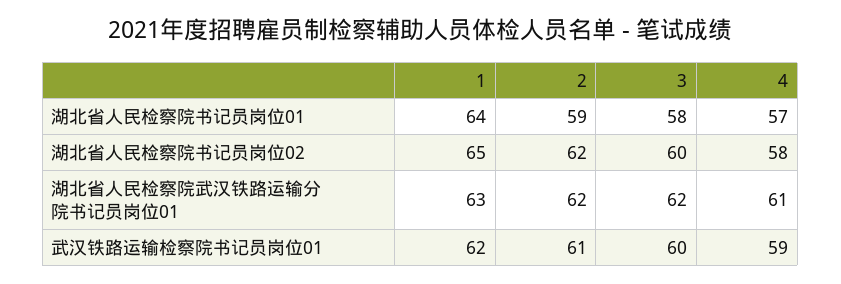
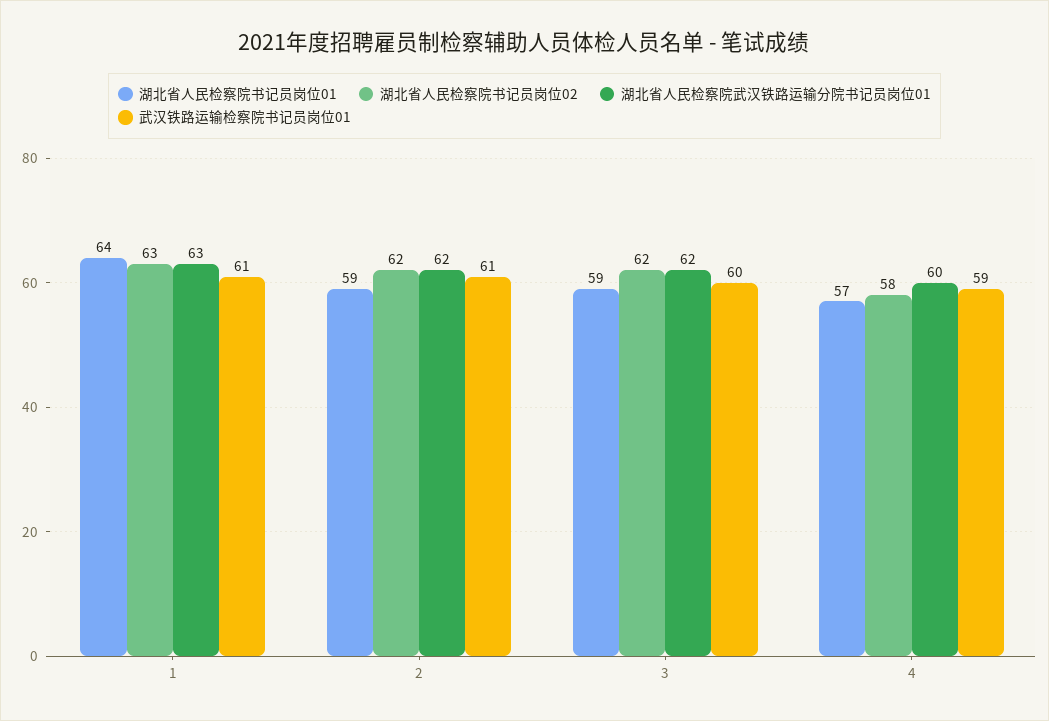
湖北省人民检察院书记员岗位01, 3: 58 -> 59
湖北省人民检察院书记员岗位02, 1: 65 -> 63
湖北省人民检察院书记员岗位02, 3: 60 -> 62
湖北省人民检察院武汉铁路运输分院书记员岗位01, 4: 61 -> 60
武汉铁路运输检察院书记员岗位01, 1: 62 -> 61

